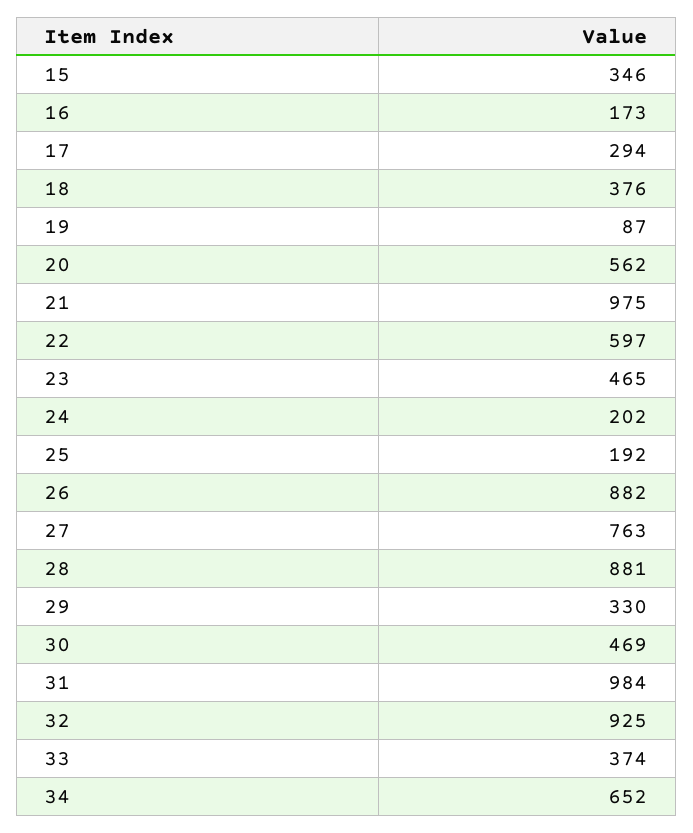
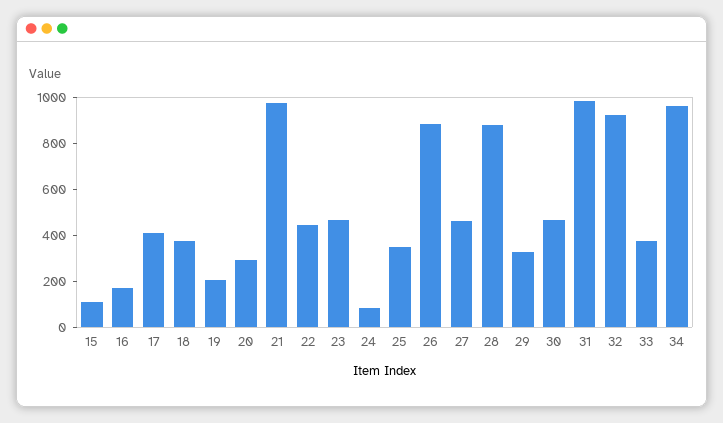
15: 346 -> 100
17: 294 -> 400
19: 87 -> 200
20: 562 -> 300
22: 597 -> 450
24: 202 -> 100
25: 192 -> 350
27: 763 -> 450
34: 652 -> 950

